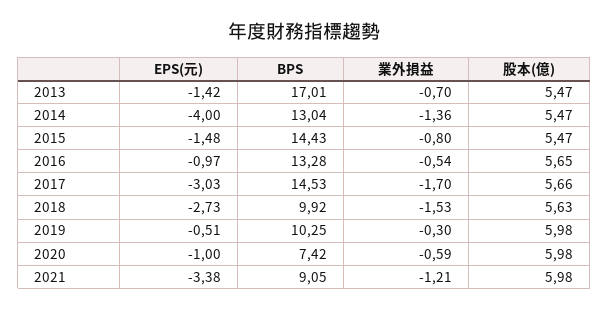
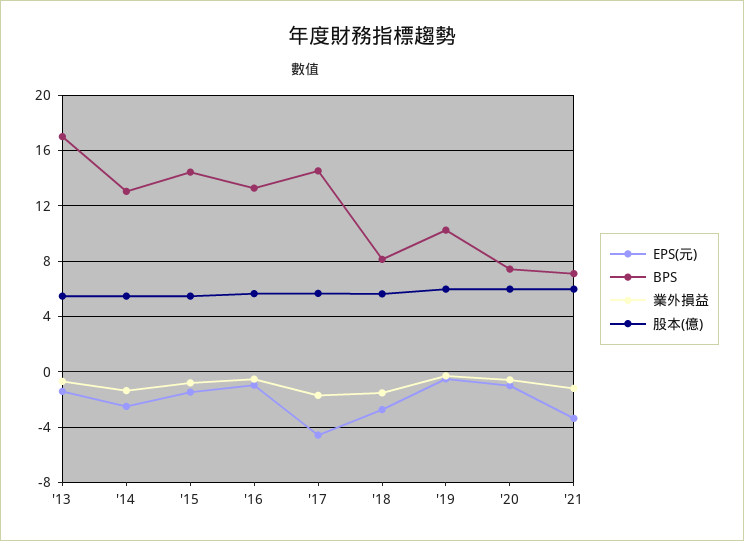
EPS(元), 2014: -4 -> -2.5
EPS(元), 2017: -3.03 -> -4.5
BPS, 2018: 9.92 -> 8
BPS, 2021: 9.05 -> 7

